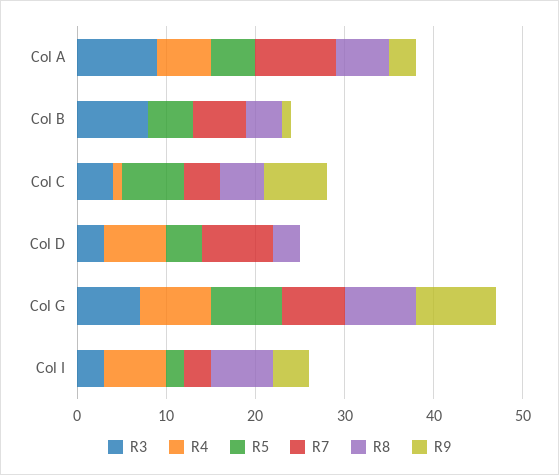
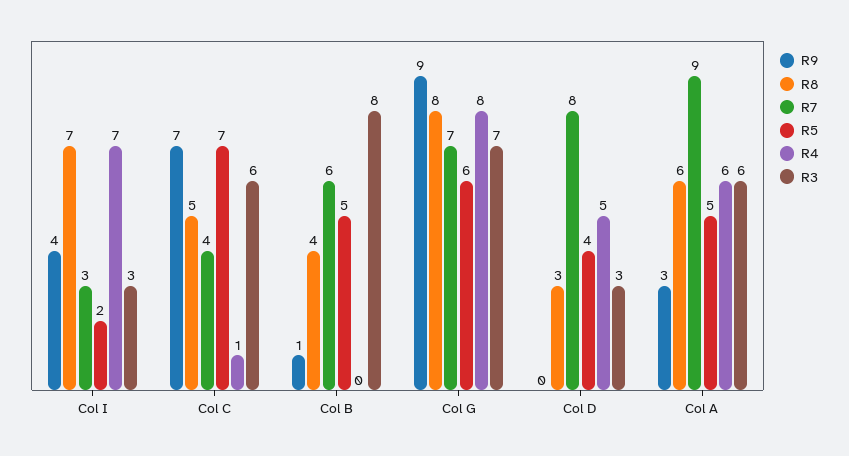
R3, Col A: 9 -> 6
R3, Col C: 4 -> 6
R4, Col D: 7 -> 5
R5, Col G: 8 -> 6

